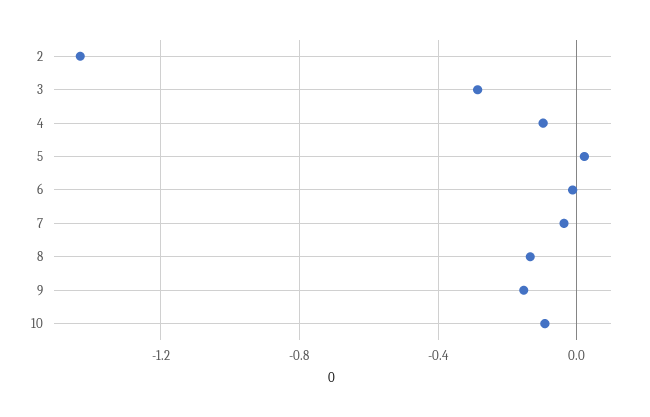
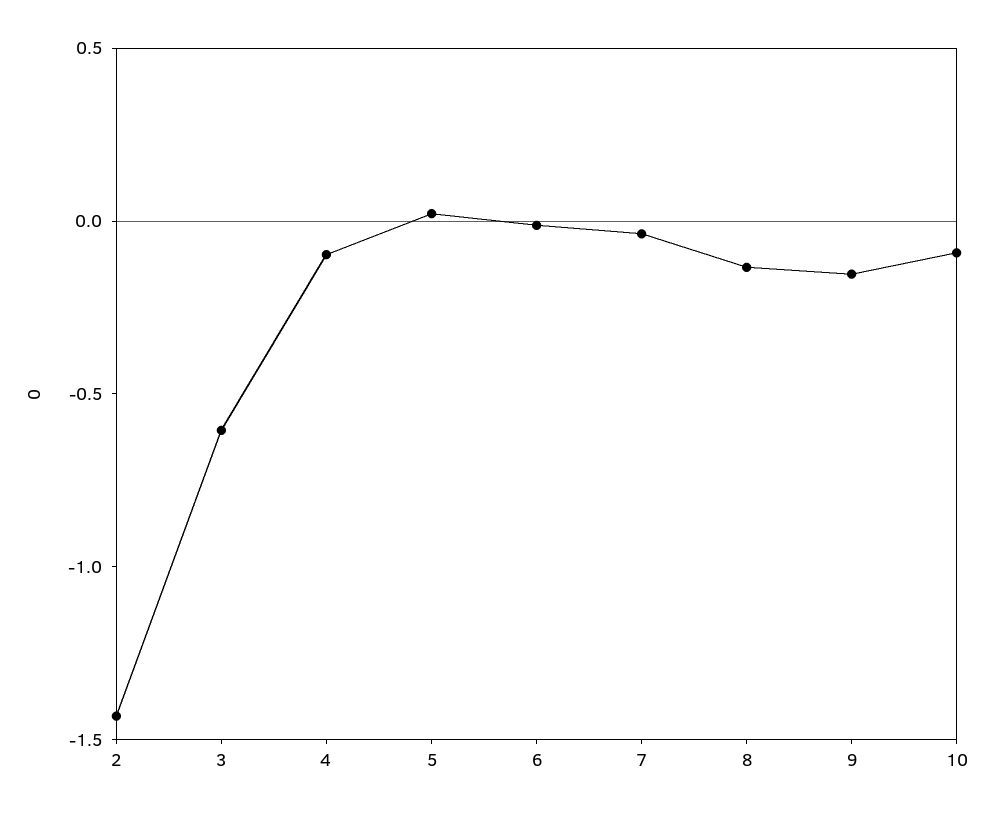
3: -0.3 -> -0.6

